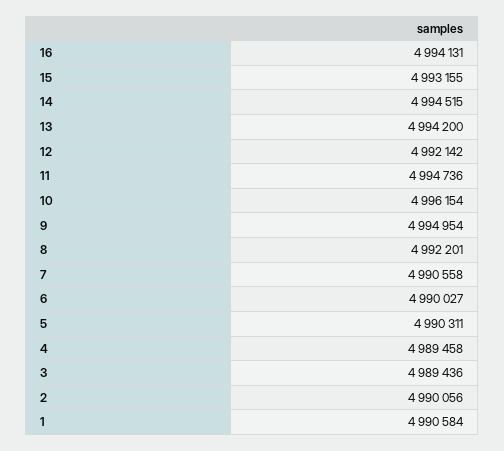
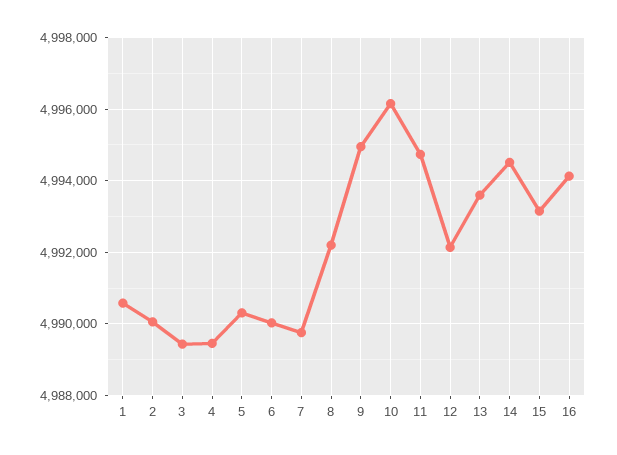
13: 4994200 -> 4993600
7: 4990558 -> 4989800

